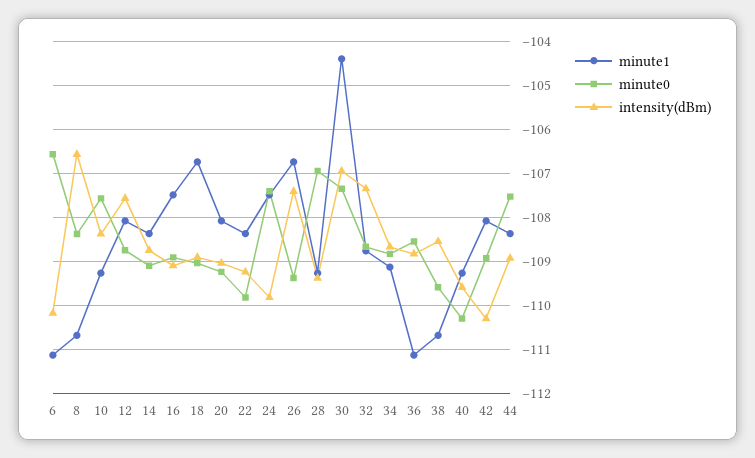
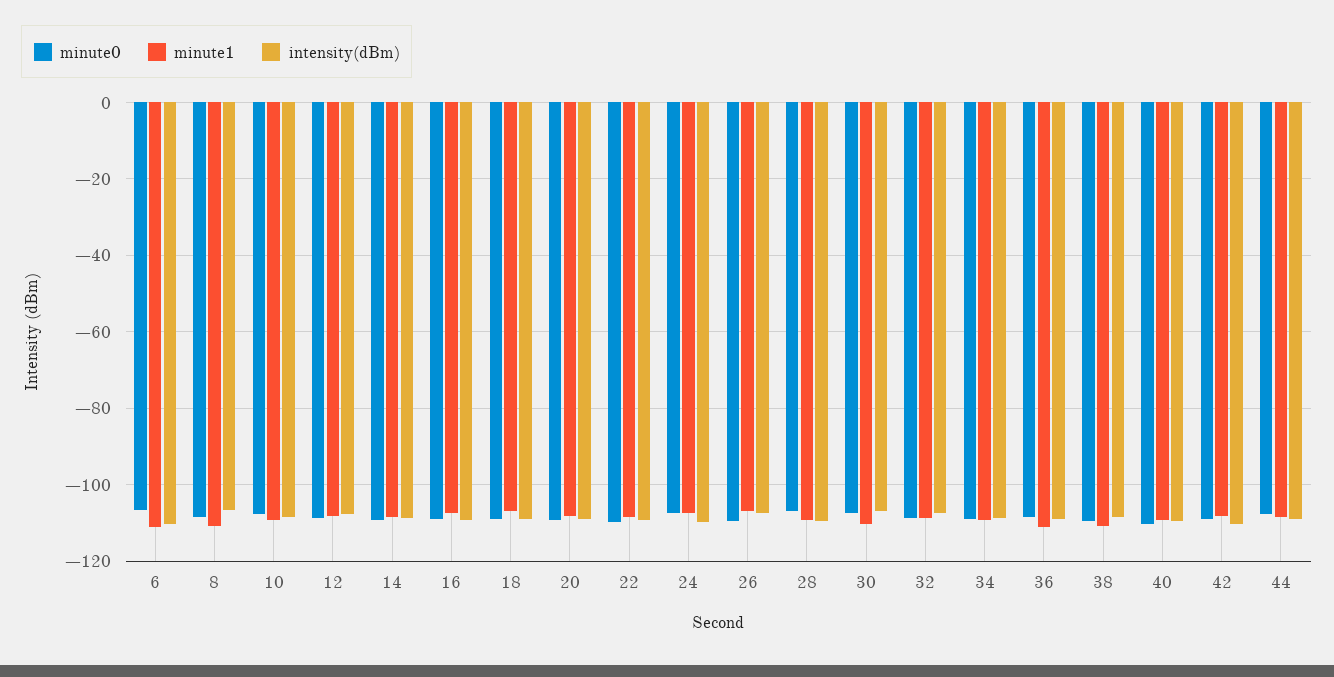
minute1, 30: -104.4 -> -110

